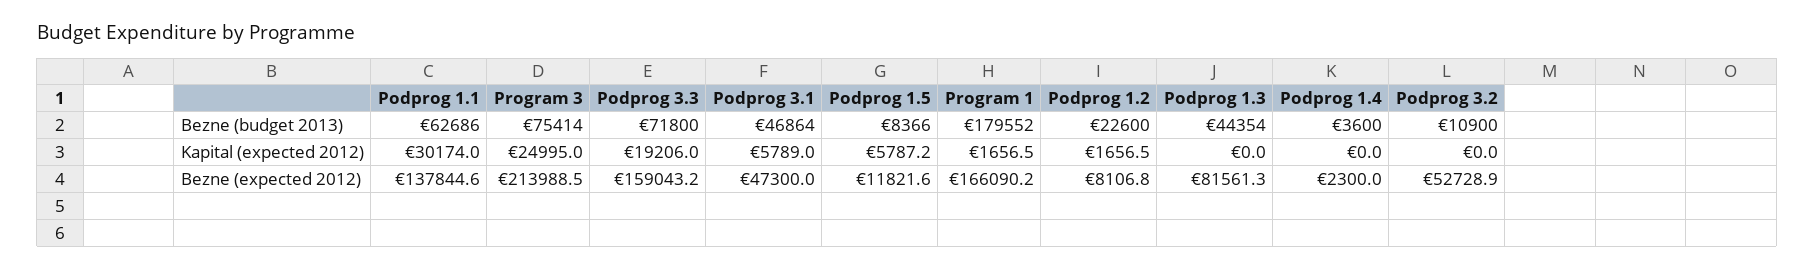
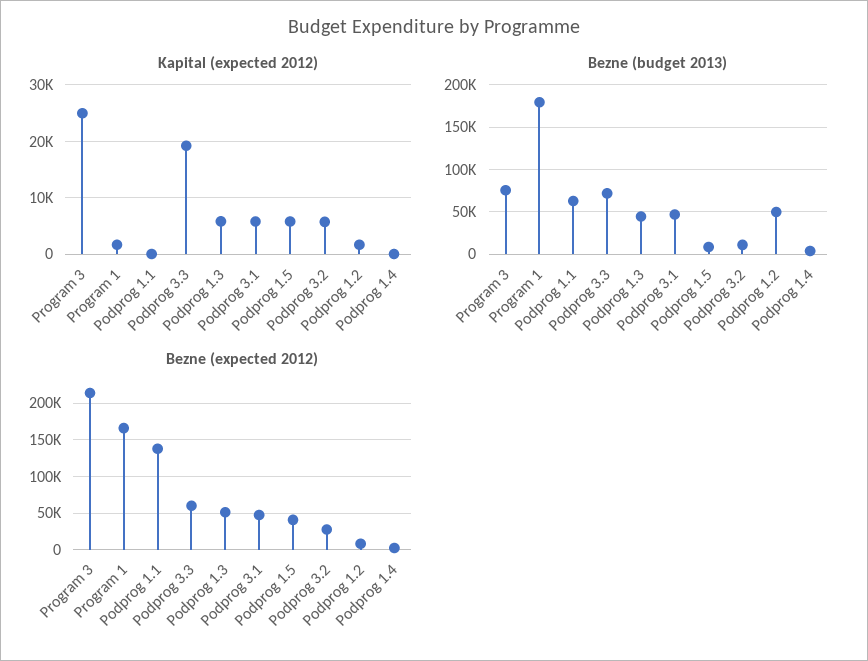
Bezne (budget 2013), Podprog 1.2: 22600 -> 50000
Kapital (expected 2012), Podprog 1.1: 30174 -> 0
Kapital (expected 2012), Podprog 1.3: 0 -> 6000
Kapital (expected 2012), Podprog 3.2: 0 -> 6000
Bezne (expected 2012), Podprog 3.3: 159043.2 -> 60000
Bezne (expected 2012), Podprog 1.5: 11821.6 -> 40000
Bezne (expected 2012), Podprog 1.3: 81561.3 -> 50000
Bezne (expected 2012), Podprog 3.2: 52728.9 -> 30000

